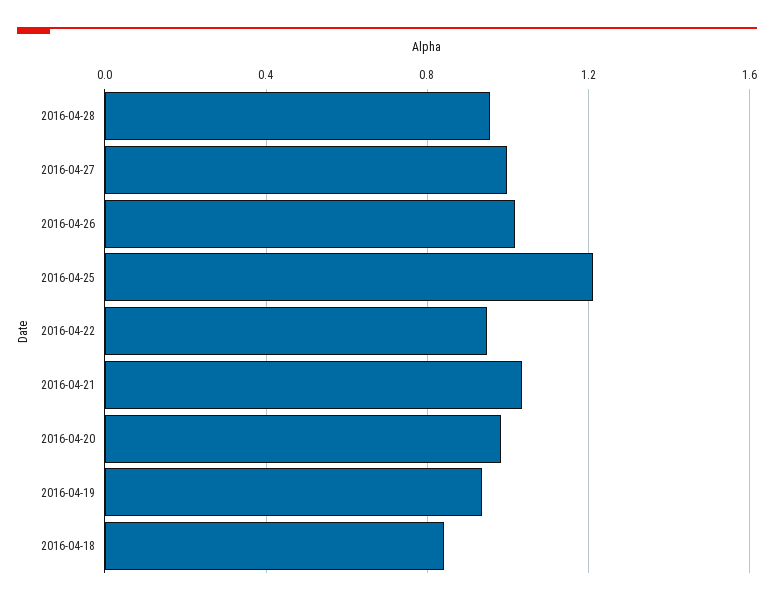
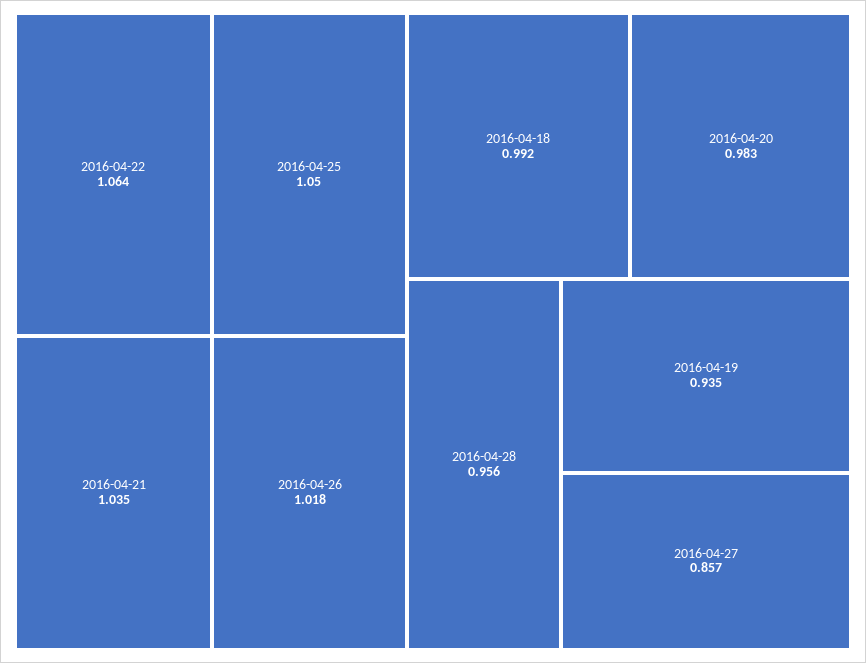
2016-04-27: 1 -> 0.857
2016-04-25: 1.2 -> 1.05
2016-04-22: 0.95 -> 1.064
2016-04-18: 0.85 -> 0.992

